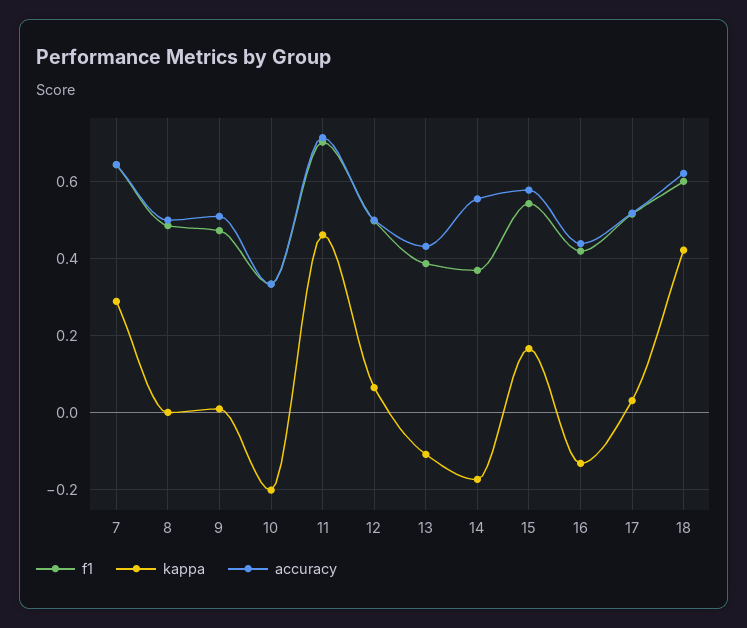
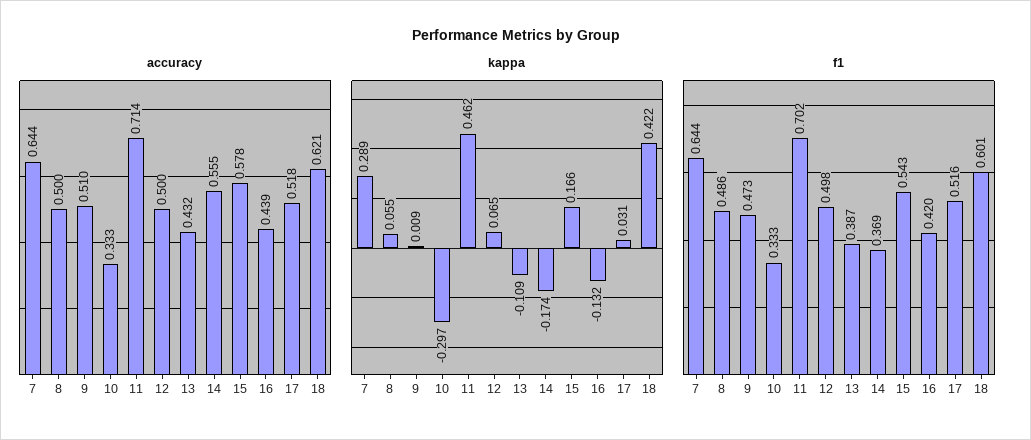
kappa, 8: 0 -> 0.055
kappa, 10: -0.2 -> -0.297

